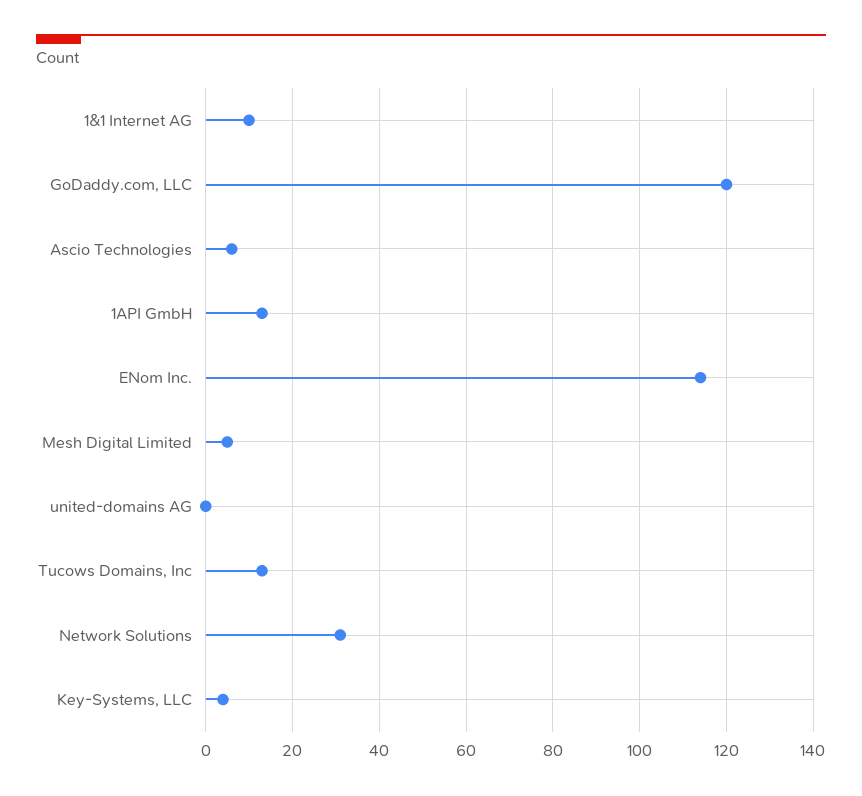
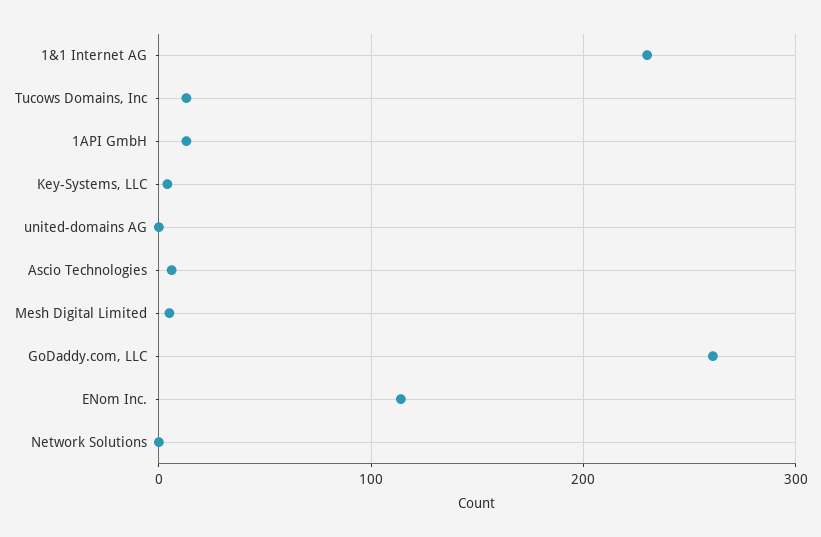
1&1 Internet AG: 10 -> 230
GoDaddy.com, LLC: 120 -> 260
Network Solutions: 30 -> 0

